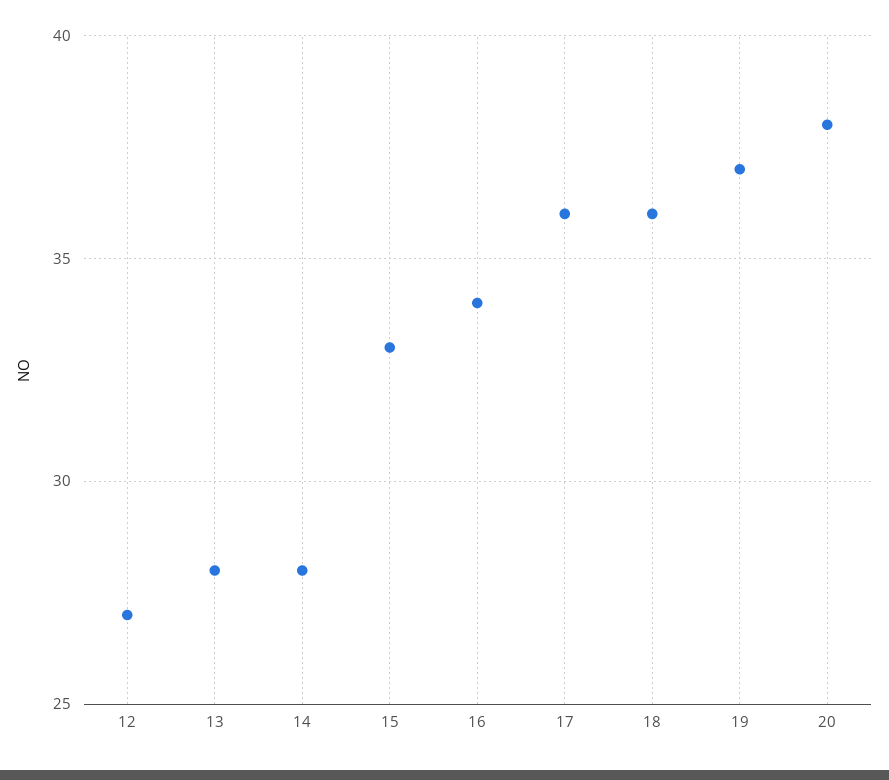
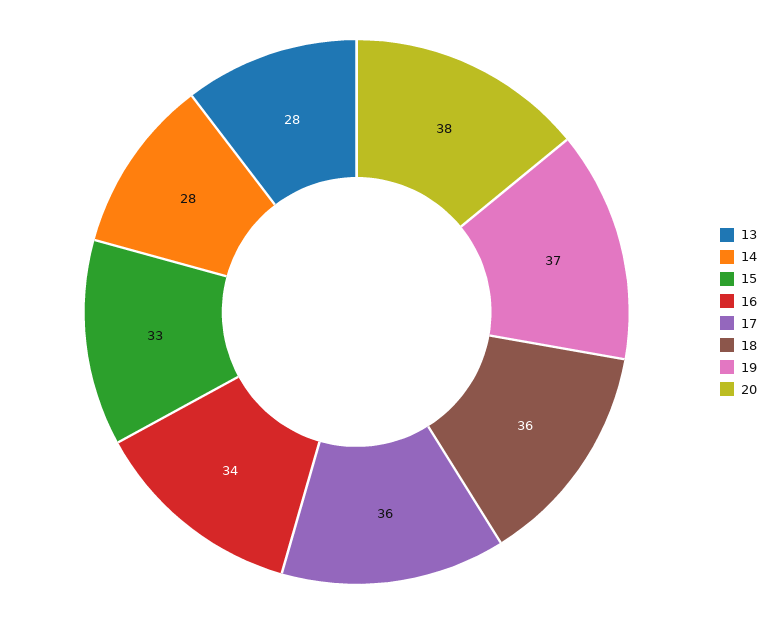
12: 27 -> none

